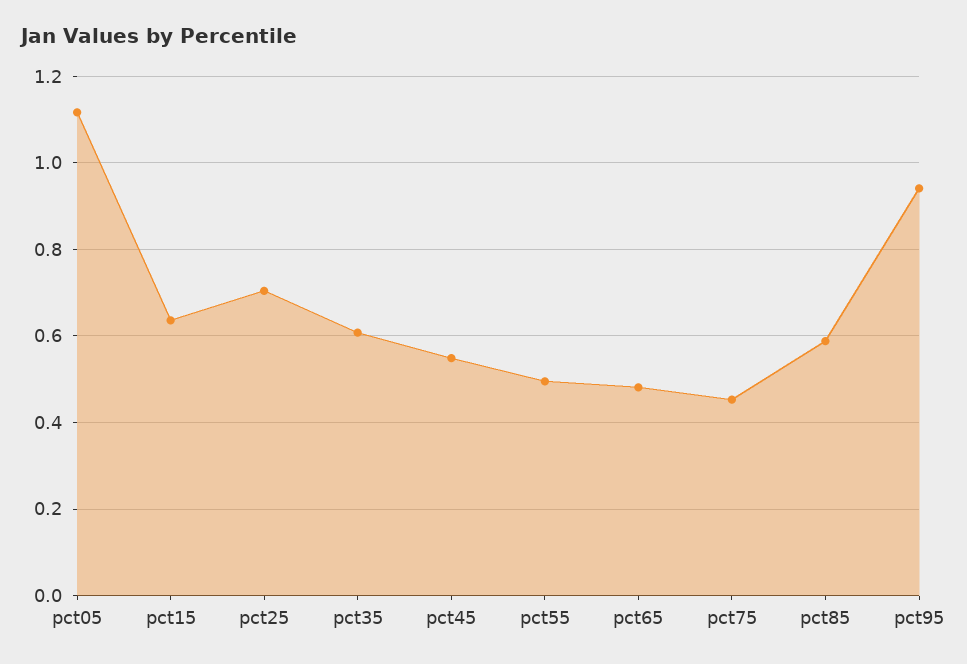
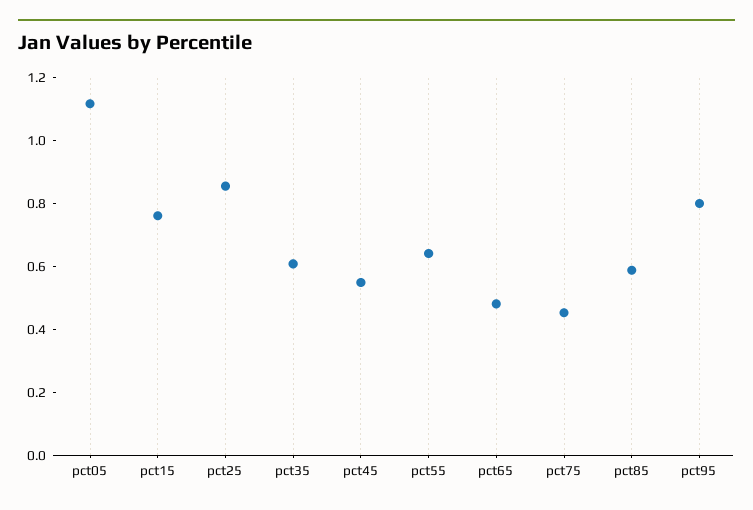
pct15: 0.64 -> 0.75
pct25: 0.7 -> 0.85
pct55: 0.5 -> 0.65
pct95: 0.94 -> 0.8

